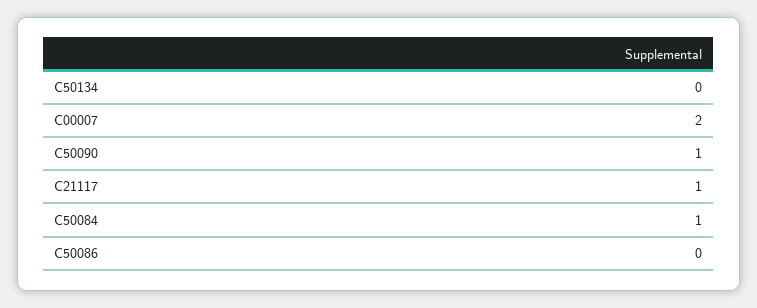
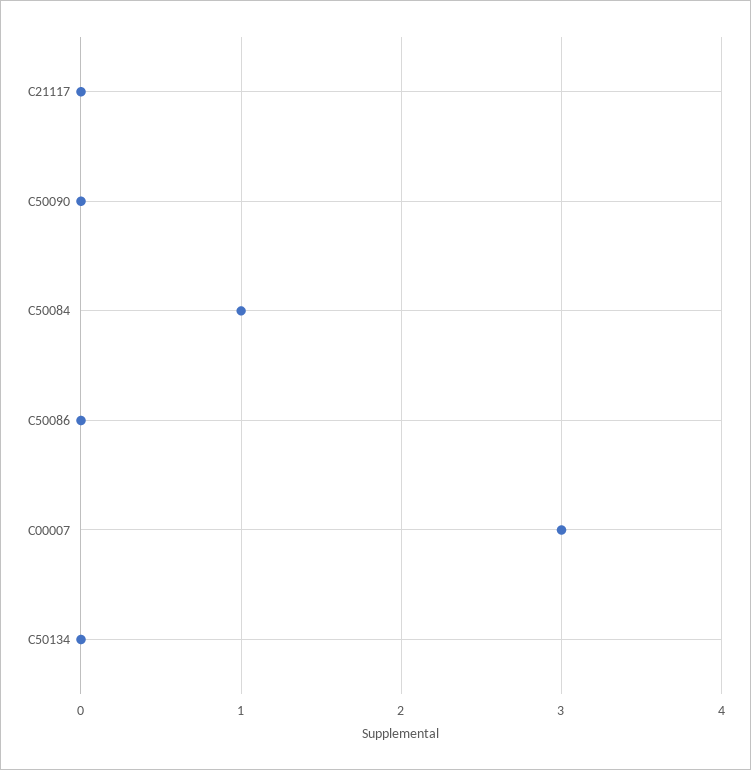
C00007: 2 -> 3
C50090: 1 -> 0
C21117: 1 -> 0

